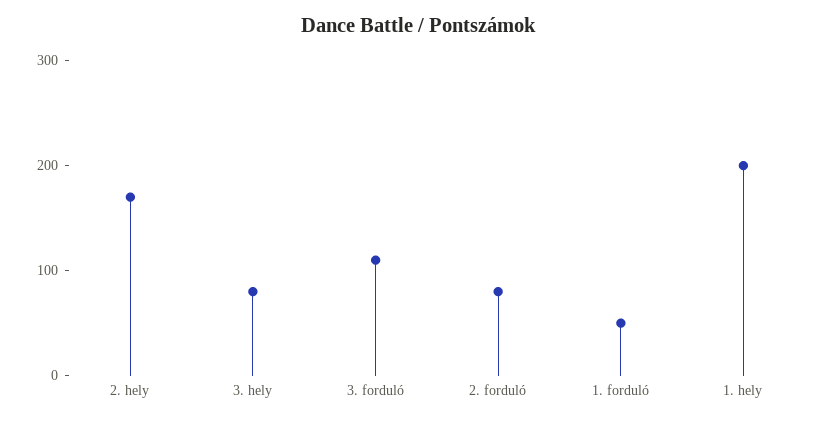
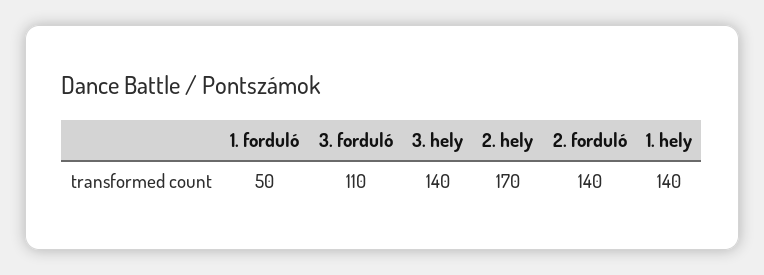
3. hely: 80 -> 140
2. forduló: 80 -> 140
1. hely: 200 -> 140

